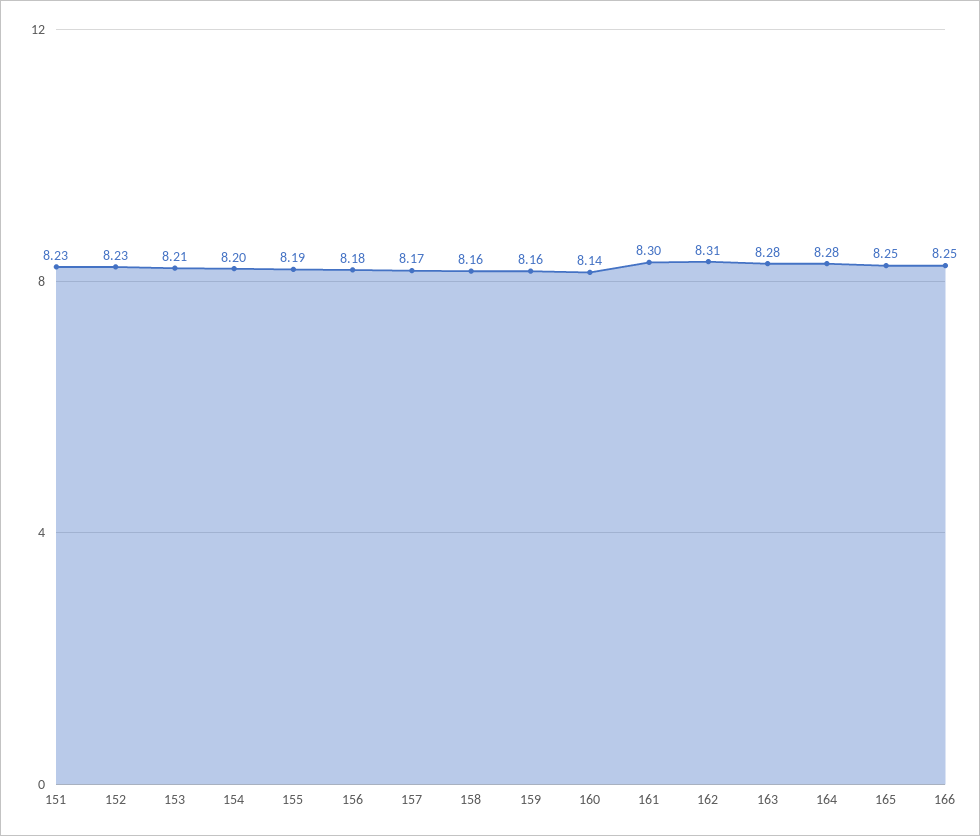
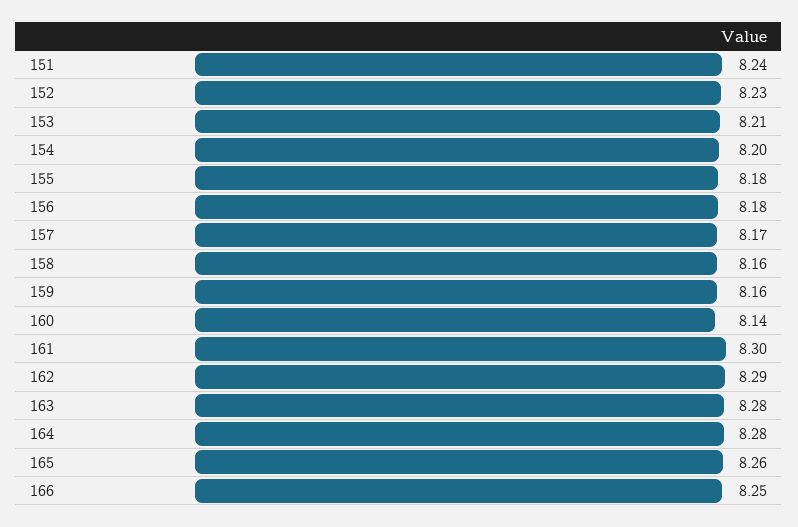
151: 8.23 -> 8.24
155: 8.19 -> 8.18
162: 8.31 -> 8.29
165: 8.25 -> 8.26

